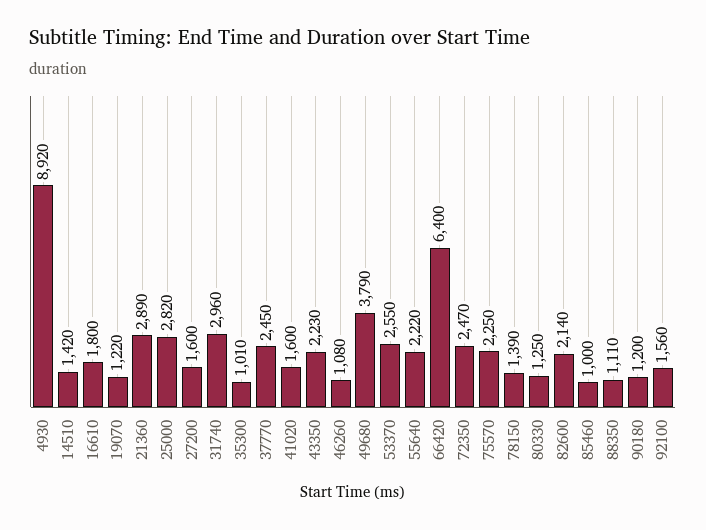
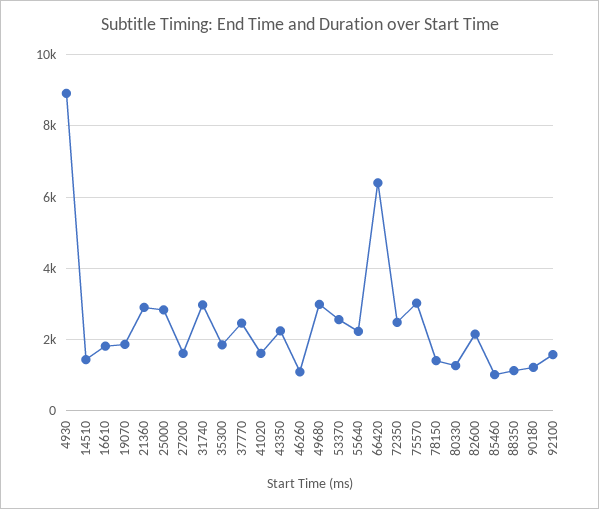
19070: 1220 -> 1800
35300: 1010 -> 1800
49680: 3790 -> 3000
75570: 2250 -> 3000

